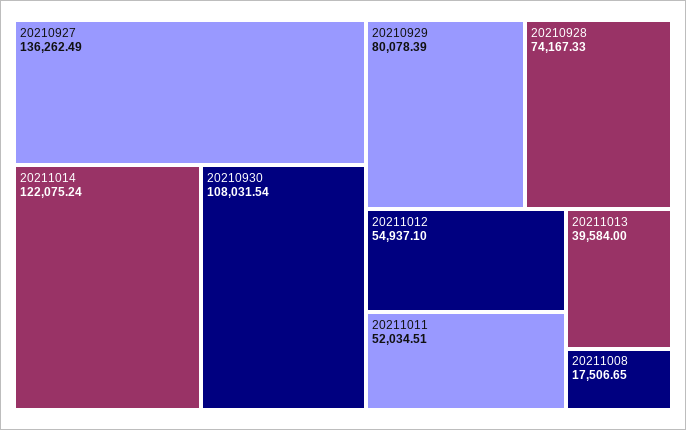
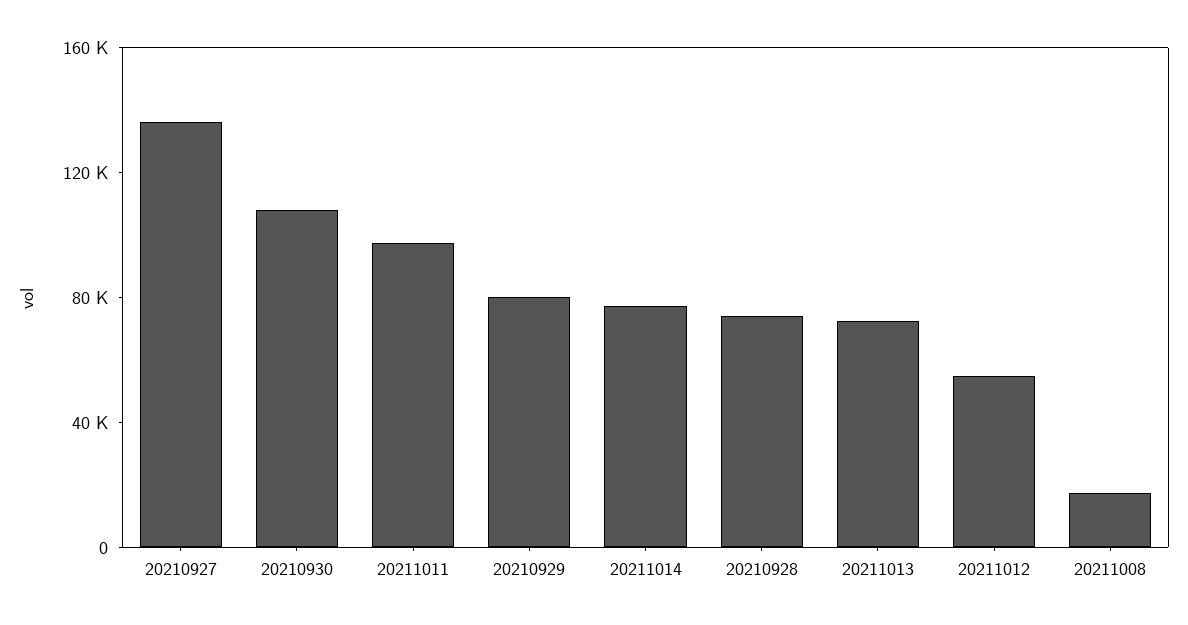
20211014: 122075.24 -> 80000
20211011: 52034.51 -> 100000
20211013: 39584 -> 70000

